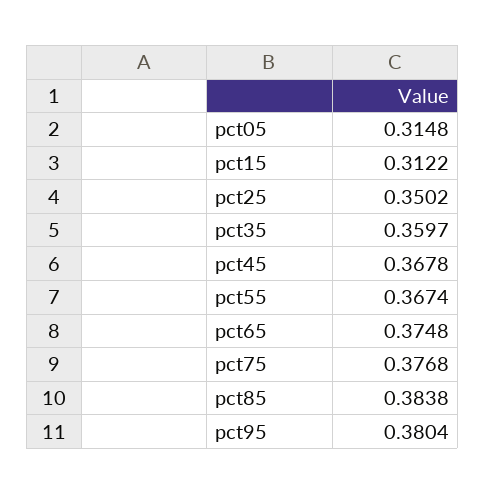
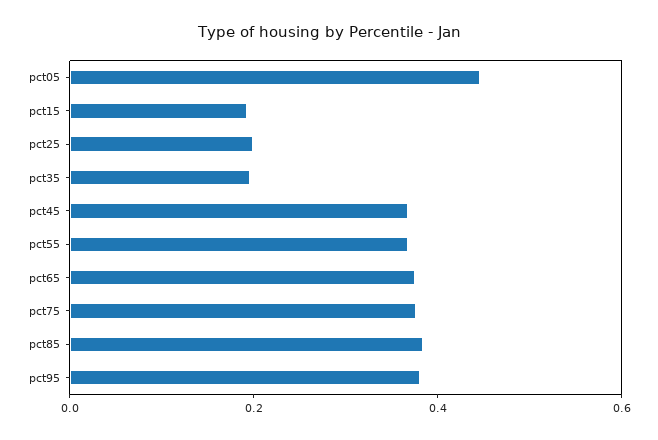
pct05: 0.3148 -> 0.45
pct15: 0.3122 -> 0.2
pct25: 0.3502 -> 0.2
pct35: 0.3597 -> 0.2

